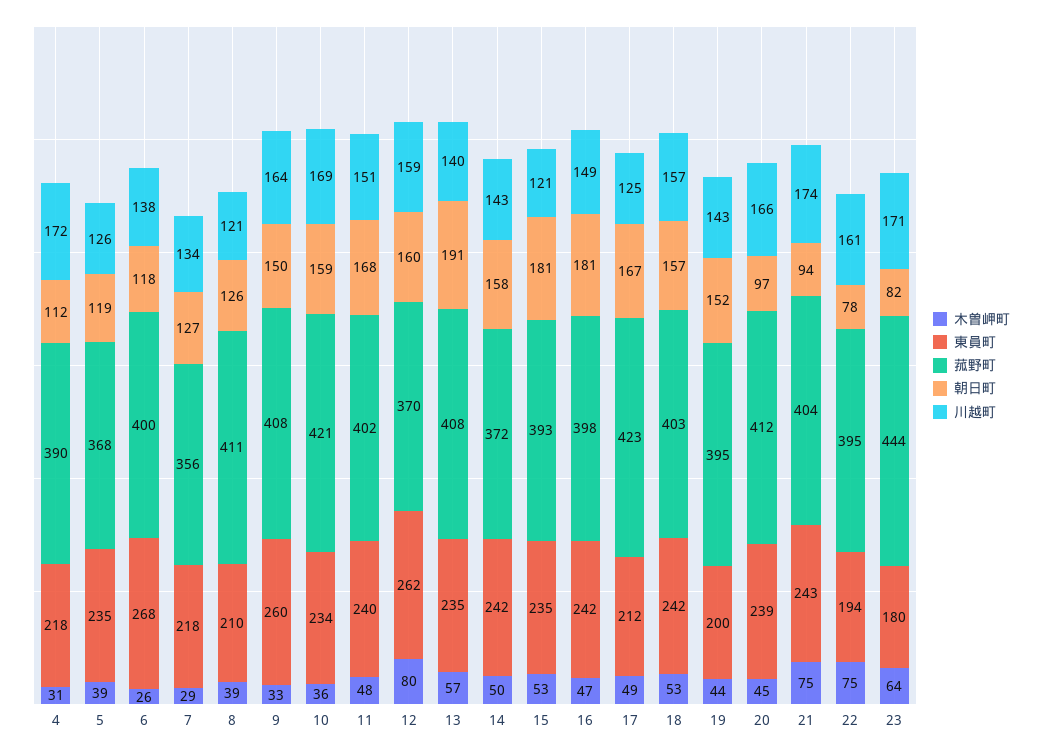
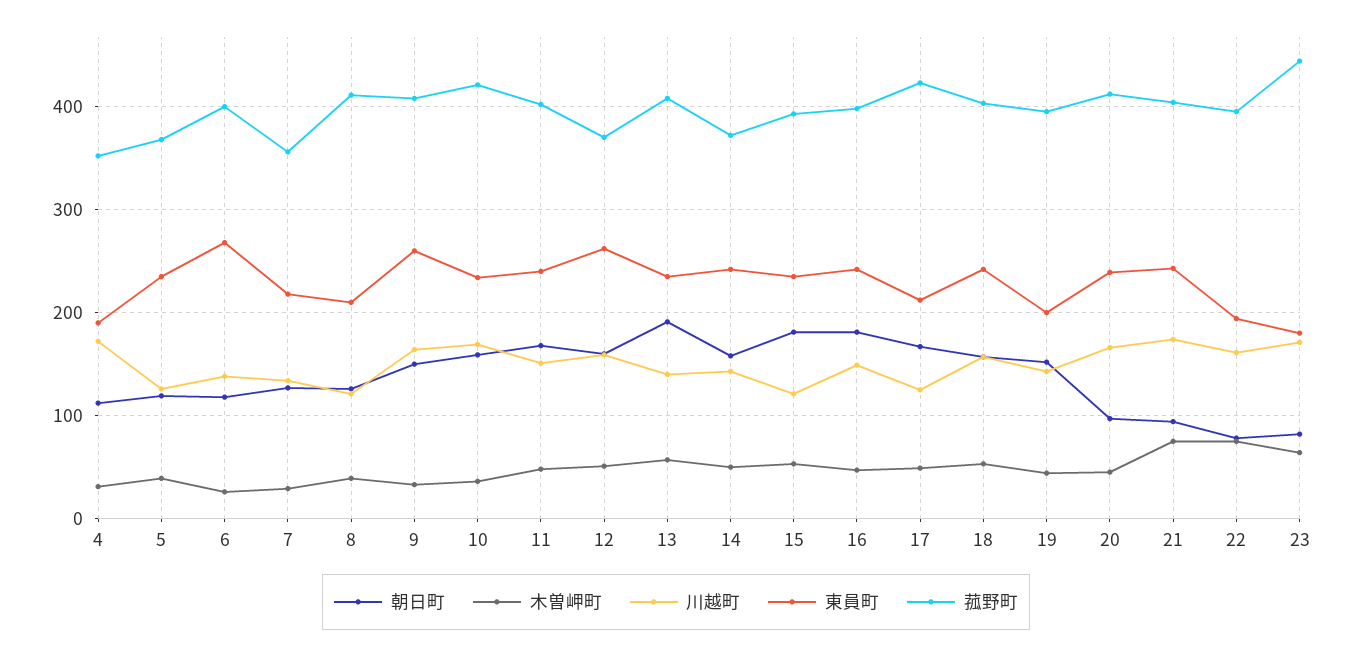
東員町, 4: 218 -> 190
菰野町, 4: 390 -> 350
木曽岬町, 12: 80 -> 50

